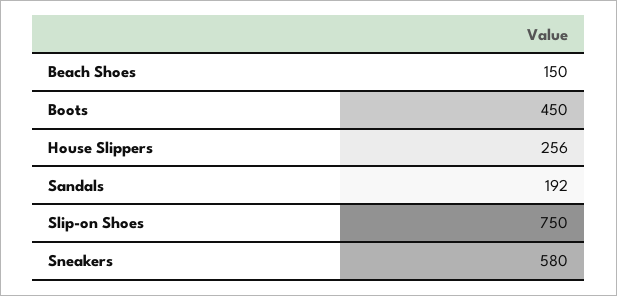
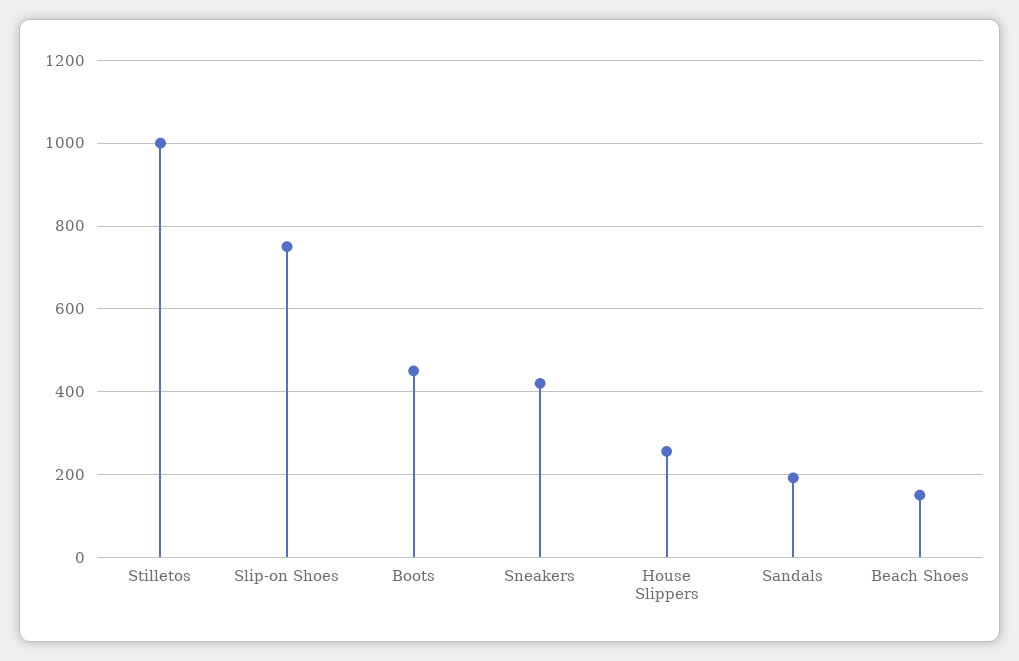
Sneakers: 580 -> 420
Stilletos: none -> 1000

